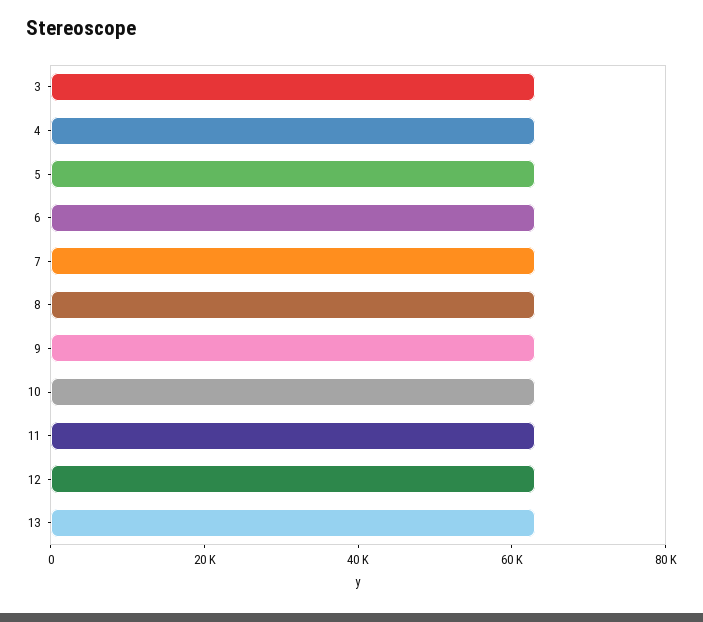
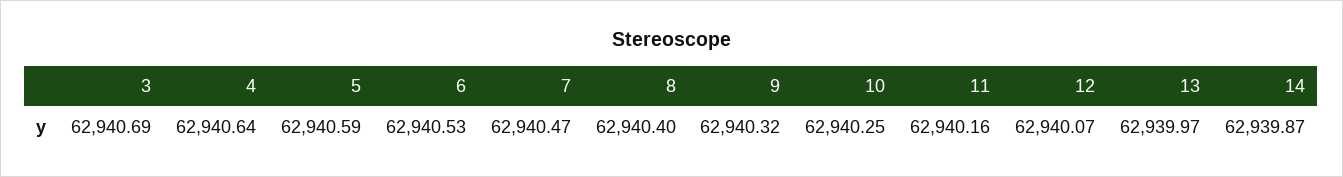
14: none -> 62939.87

